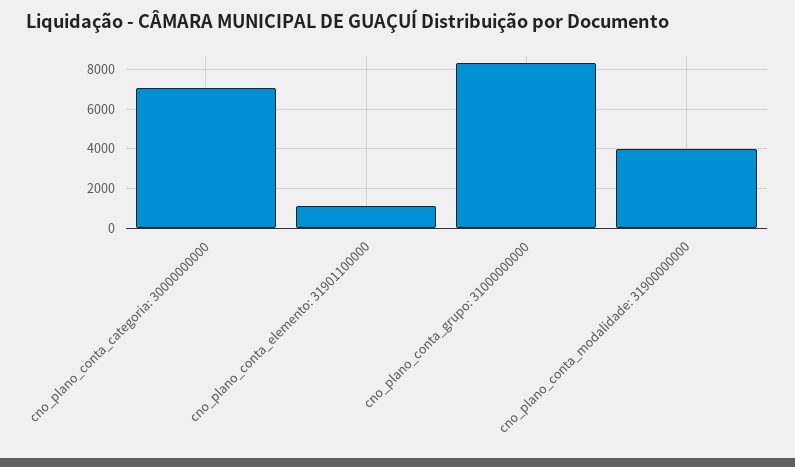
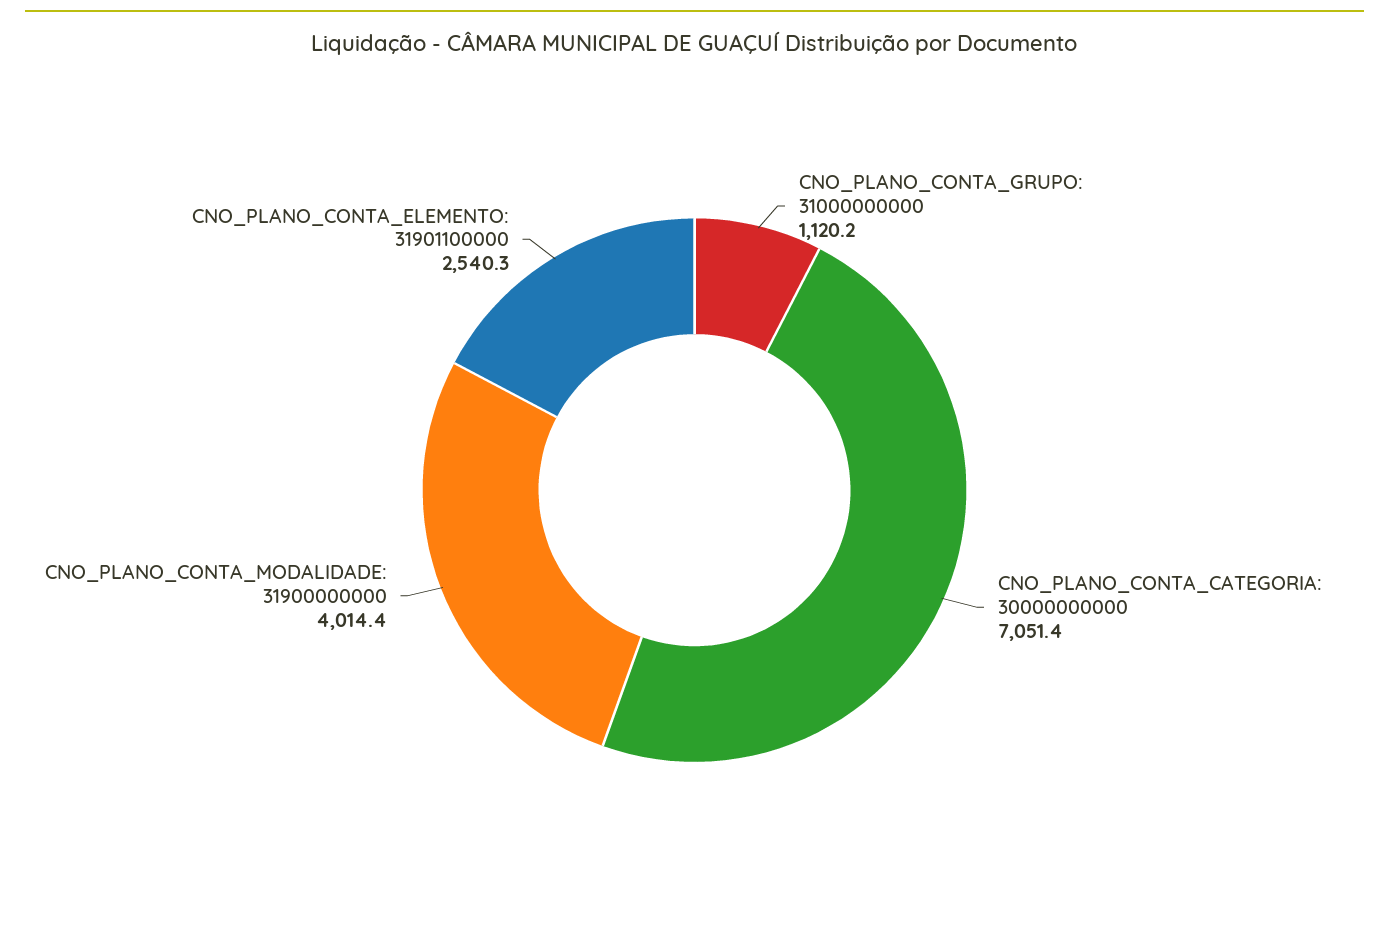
cno_plano_conta_elemento: 31901100000: 1000 -> 2540.3
cno_plano_conta_grupo: 31000000000: 8500 -> 1120.2

